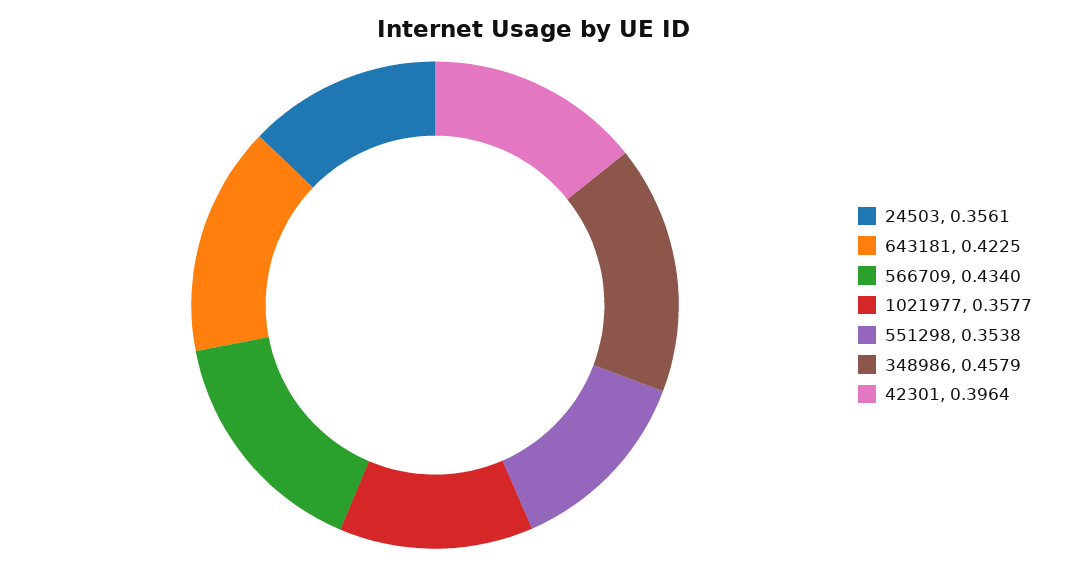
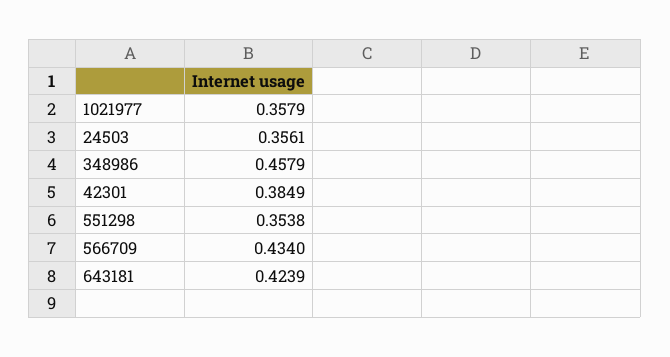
643181: 0.4225 -> 0.4239
1021977: 0.3577 -> 0.3579
42301: 0.3964 -> 0.3849

